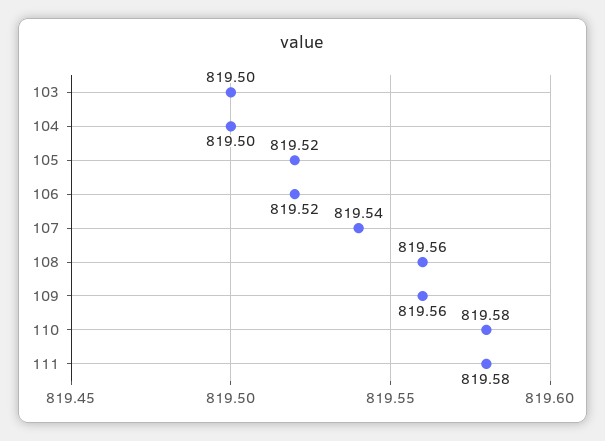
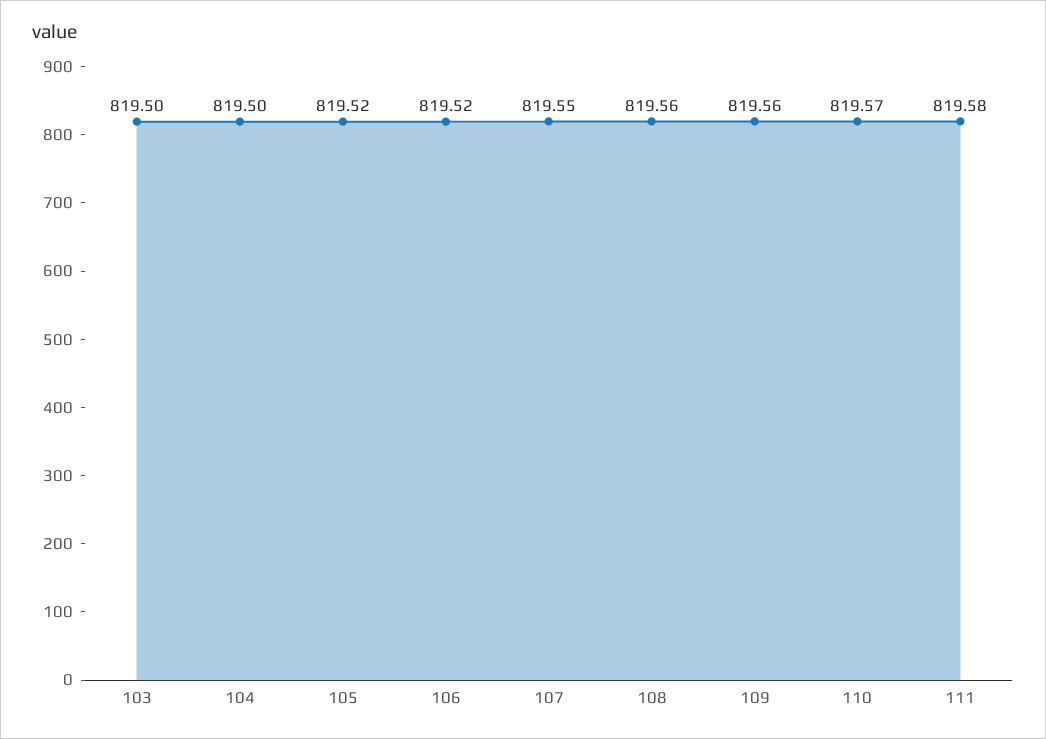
107: 819.54 -> 819.55
110: 819.58 -> 819.57

